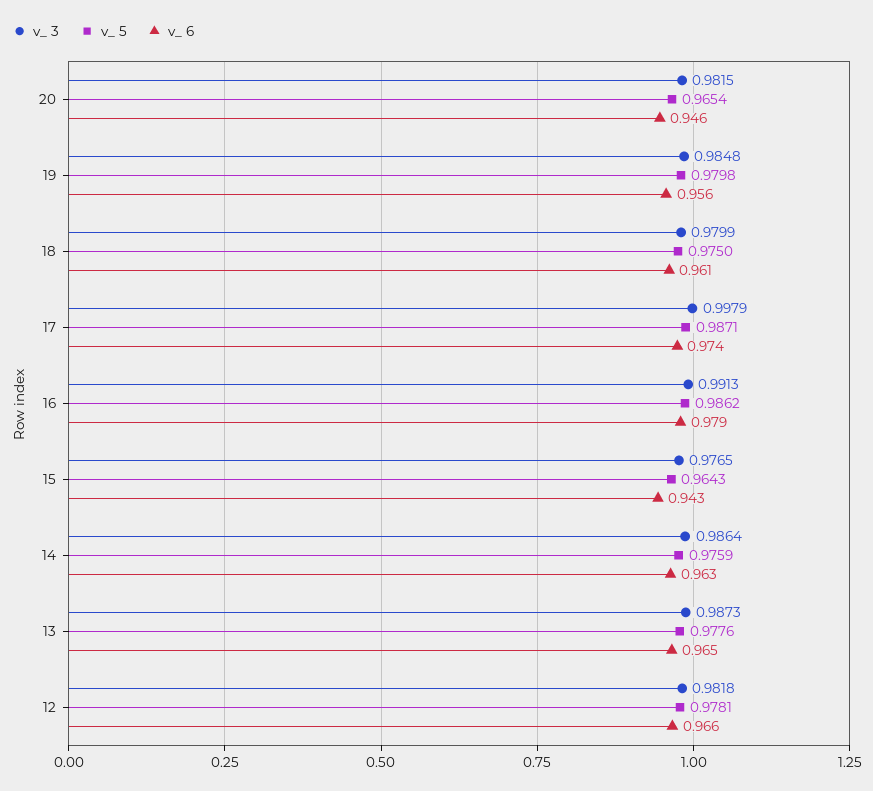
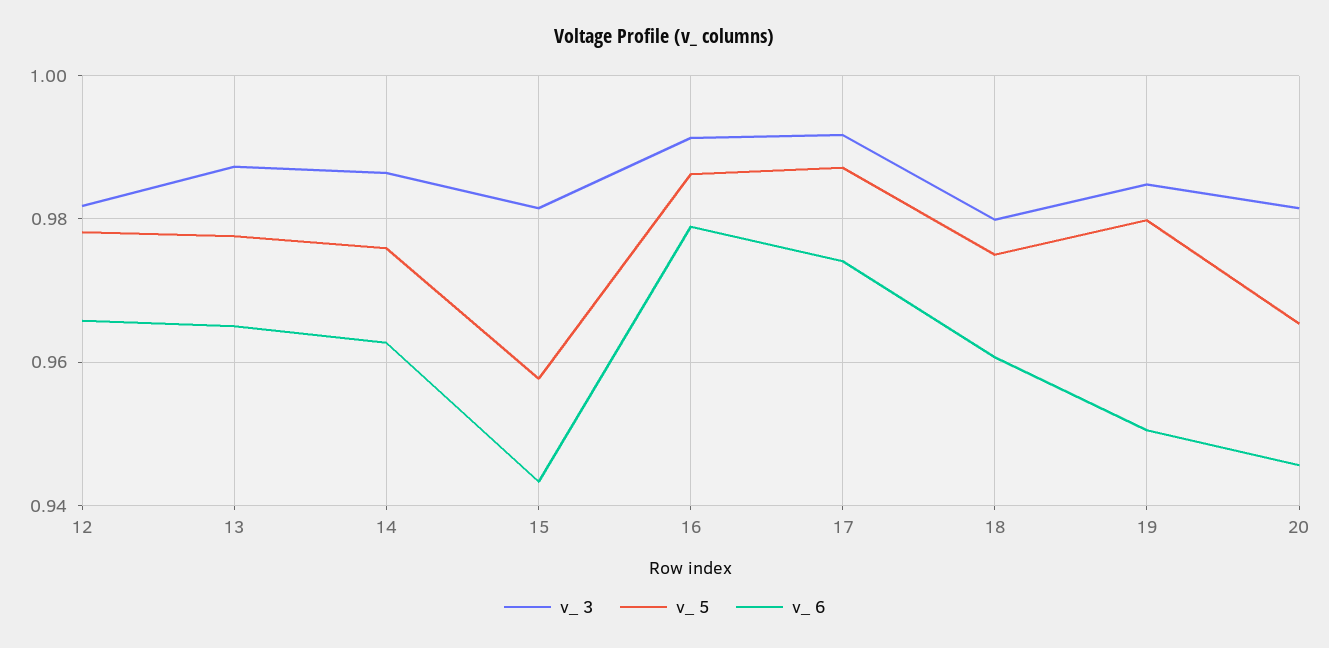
v_ 6, 19: 0.956 -> 0.95
v_ 3, 17: 0.9979 -> 0.992
v_ 3, 15: 0.9765 -> 0.982
v_ 5, 15: 0.9643 -> 0.958

